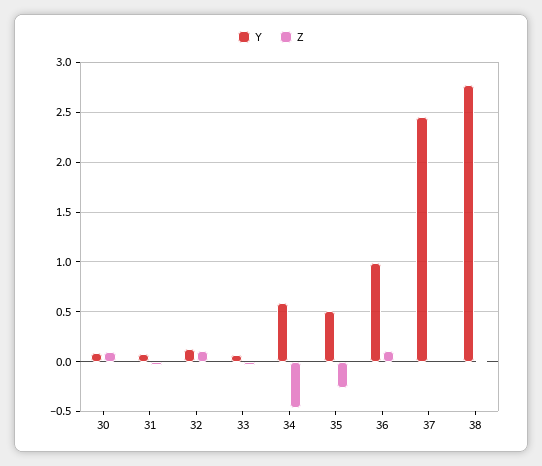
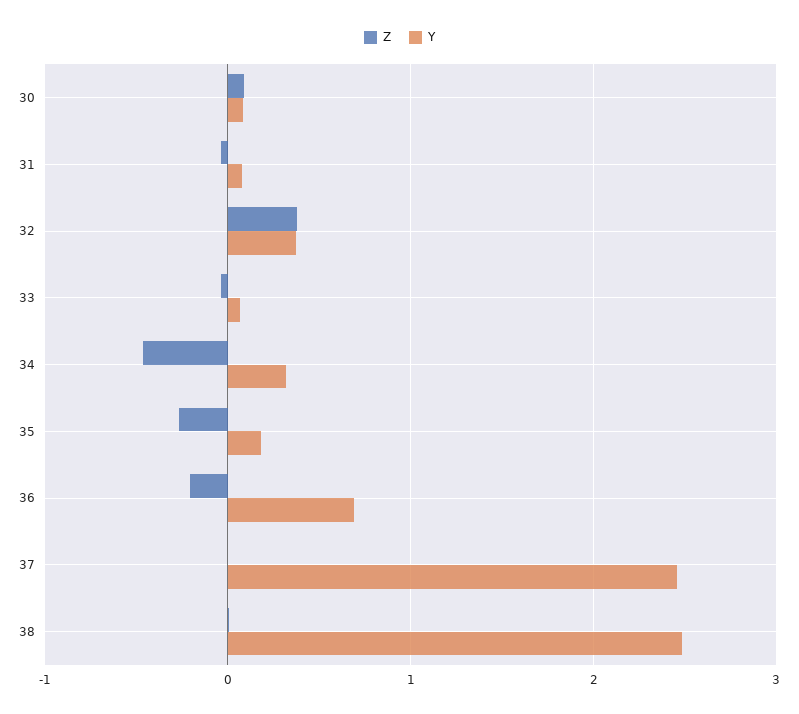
Y, 32: 0.1 -> 0.4
Z, 32: 0.1 -> 0.4
Y, 34: 0.6 -> 0.3
Y, 35: 0.5 -> 0.2
Y, 36: 1 -> 0.7
Z, 36: 0.1 -> -0.2
Y, 38: 2.8 -> 2.5

